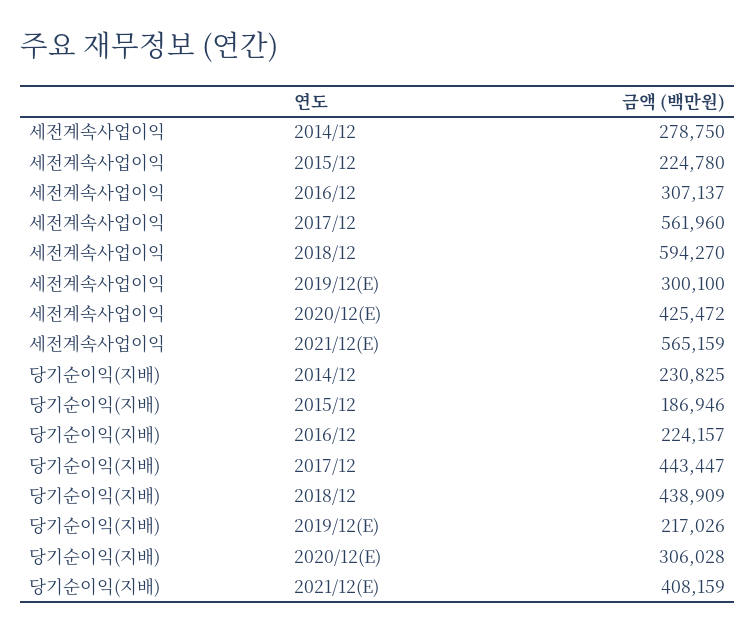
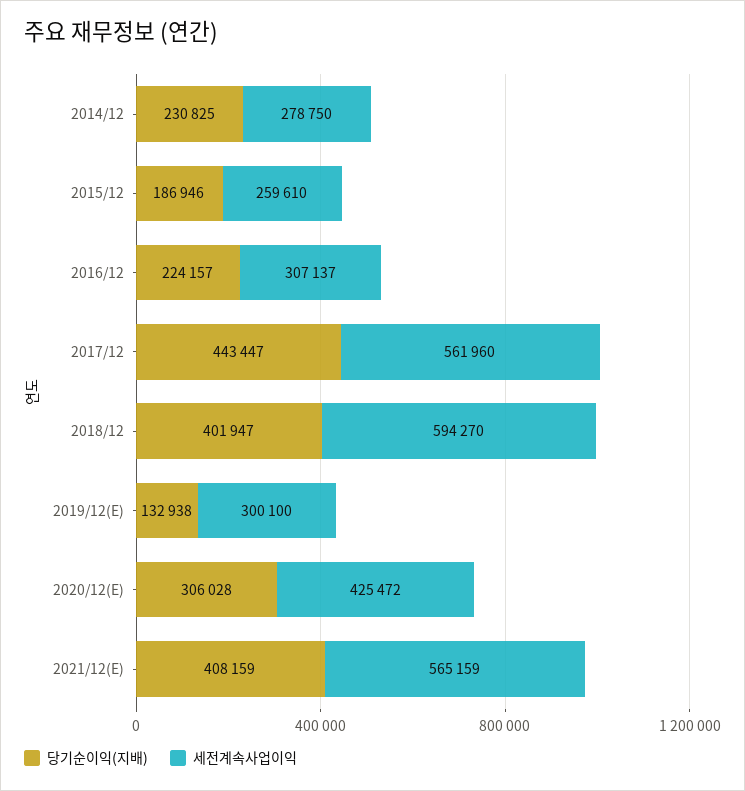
세전계속사업이익, 2015/12: 224780 -> 259610
당기순이익(지배), 2018/12: 438909 -> 401947
당기순이익(지배), 2019/12(E): 217026 -> 132938

